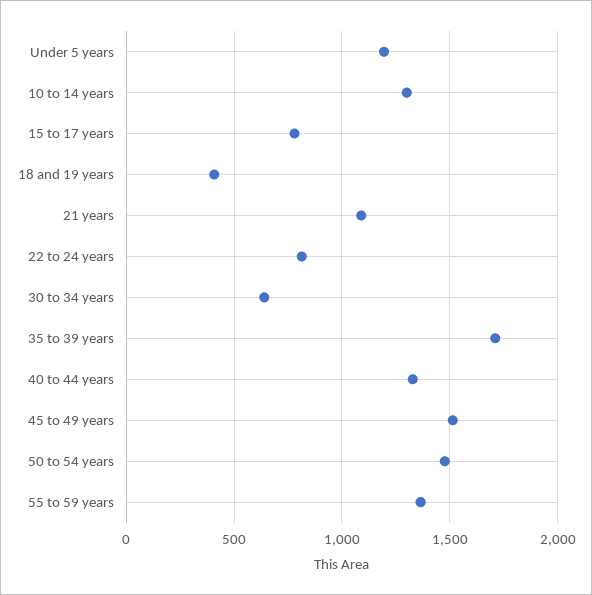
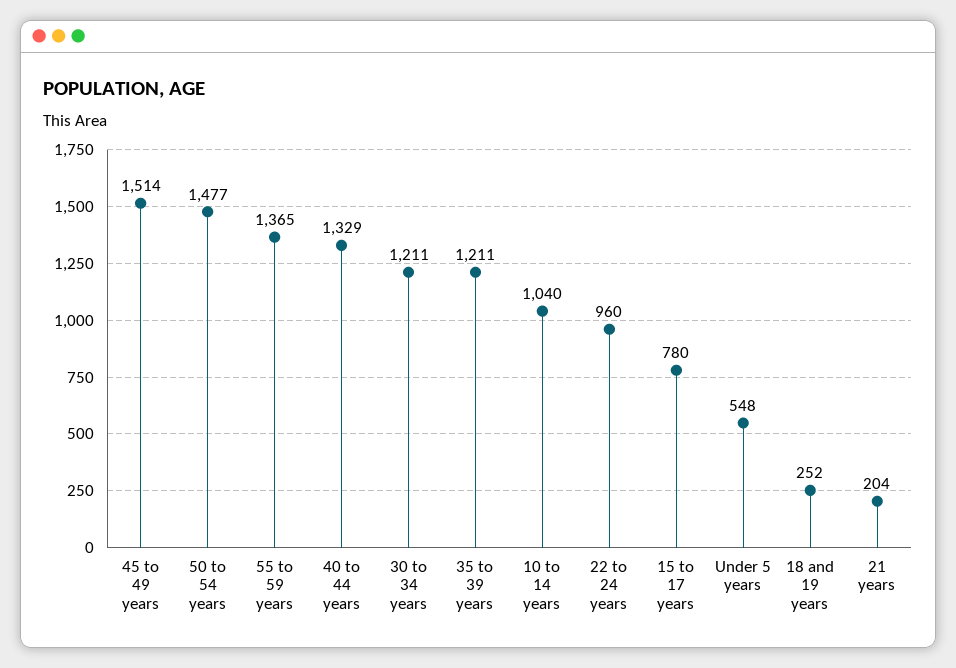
Under 5 years: 1200 -> 548
10 to 14 years: 1300 -> 1040
18 and 19 years: 400 -> 252
21 years: 1100 -> 204
22 to 24 years: 800 -> 960
30 to 34 years: 650 -> 1211
35 to 39 years: 1700 -> 1211

